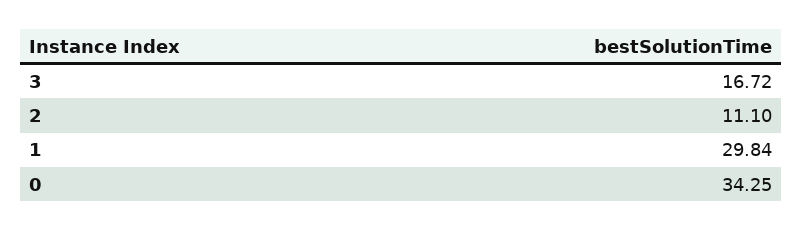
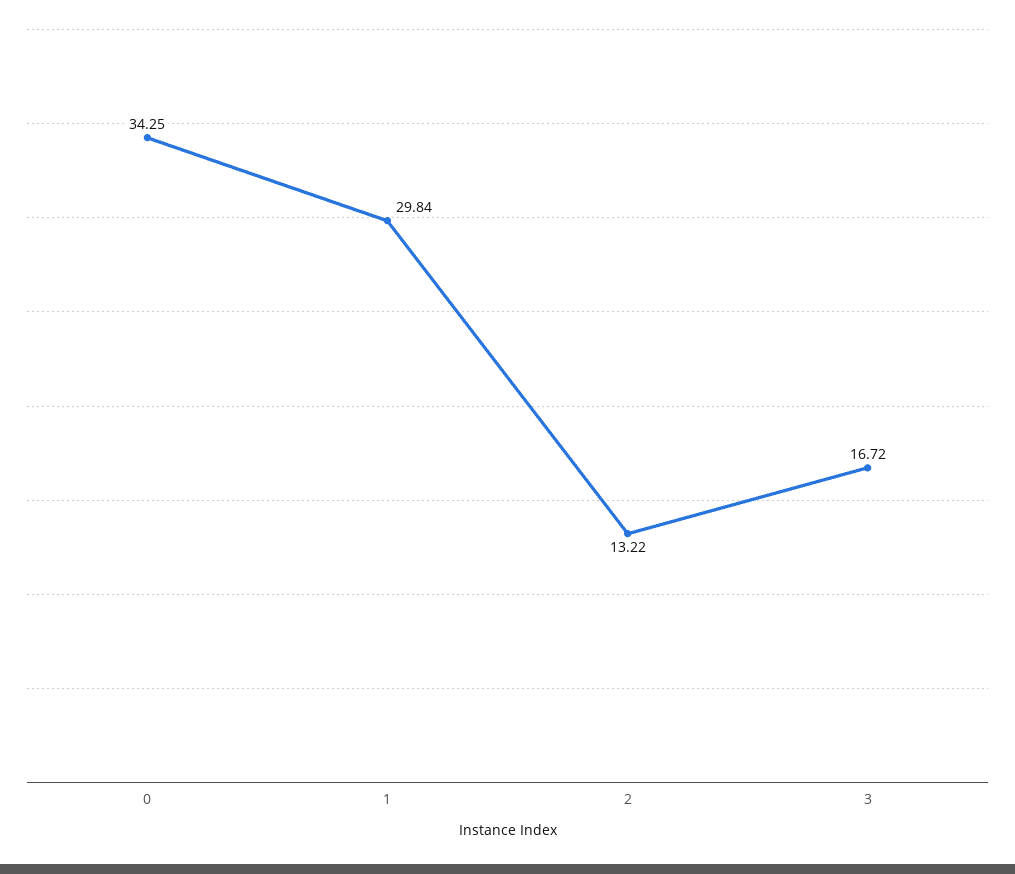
2: 11.1 -> 13.22

